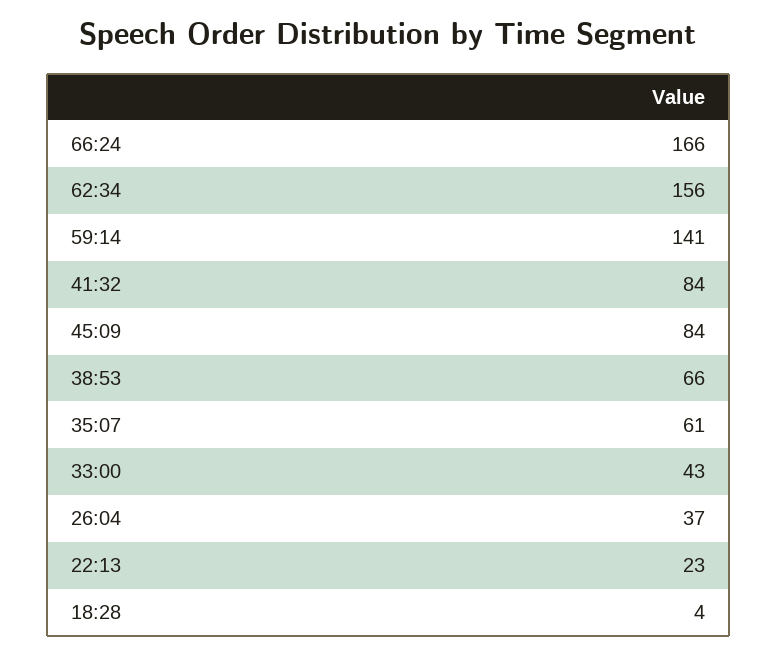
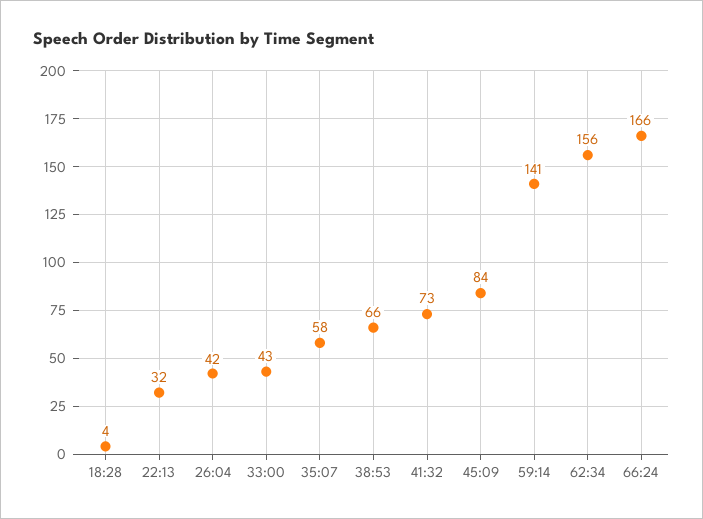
41:32: 84 -> 73
35:07: 61 -> 58
26:04: 37 -> 42
22:13: 23 -> 32

